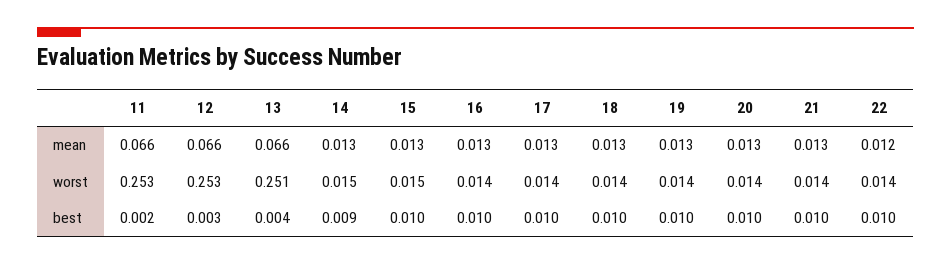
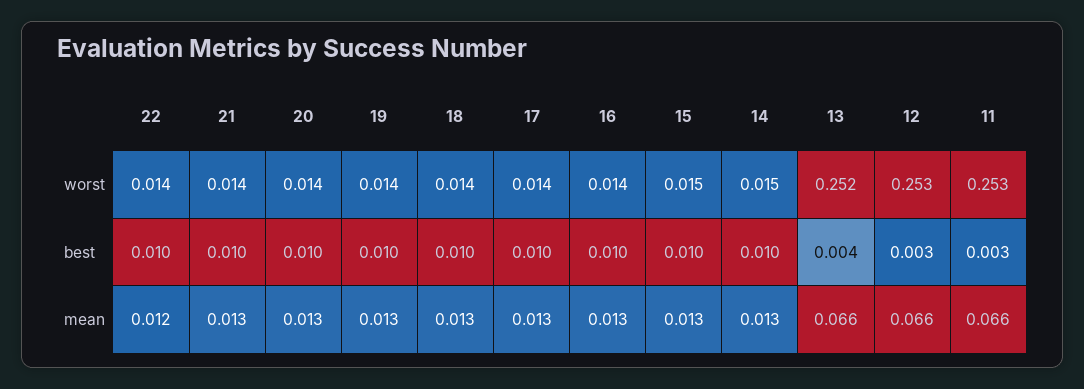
13, worst: 0.251 -> 0.252
11, best: 0.002 -> 0.003
14, best: 0.009 -> 0.01

